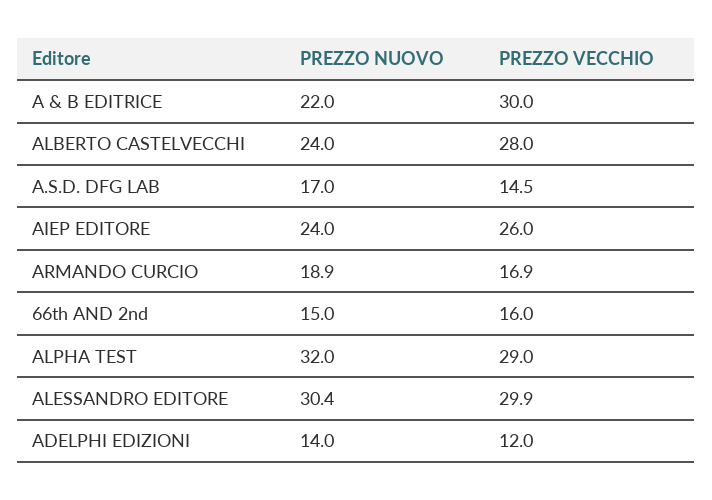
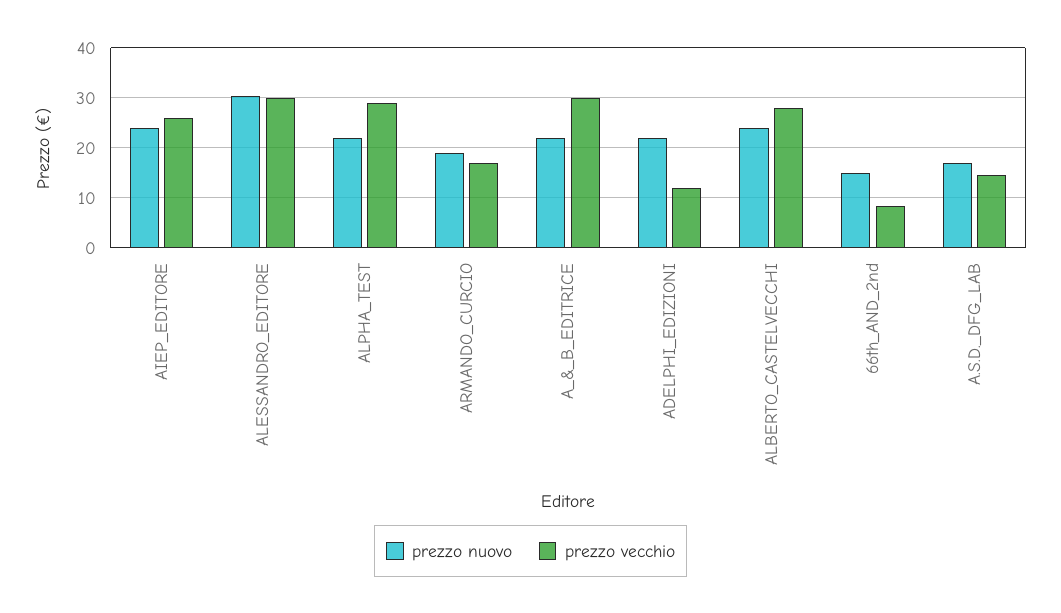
PREZZO VECCHIO, 66th AND 2nd: 16 -> 8
PREZZO NUOVO, ALPHA TEST: 32 -> 22
PREZZO NUOVO, ADELPHI EDIZIONI: 14 -> 22

